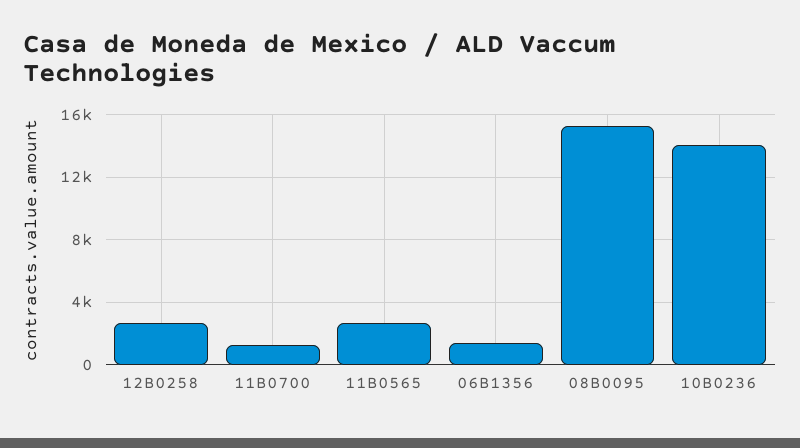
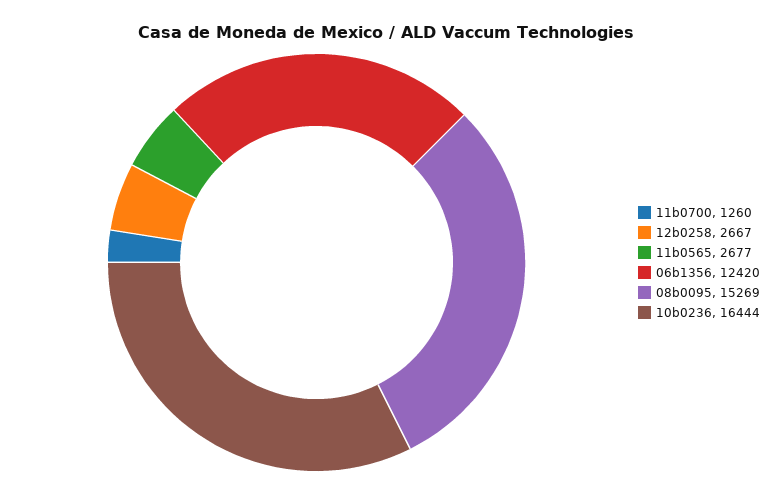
06B1356: 1500 -> 12420
10B0236: 14000 -> 16444

